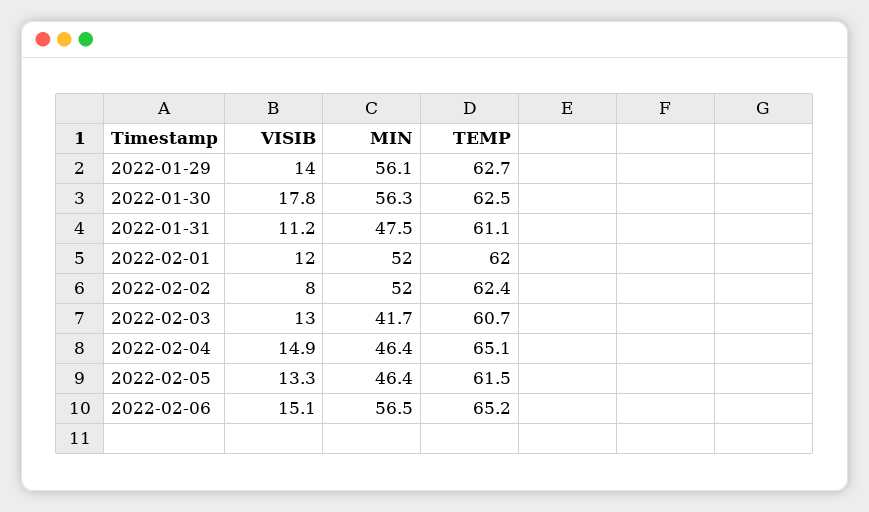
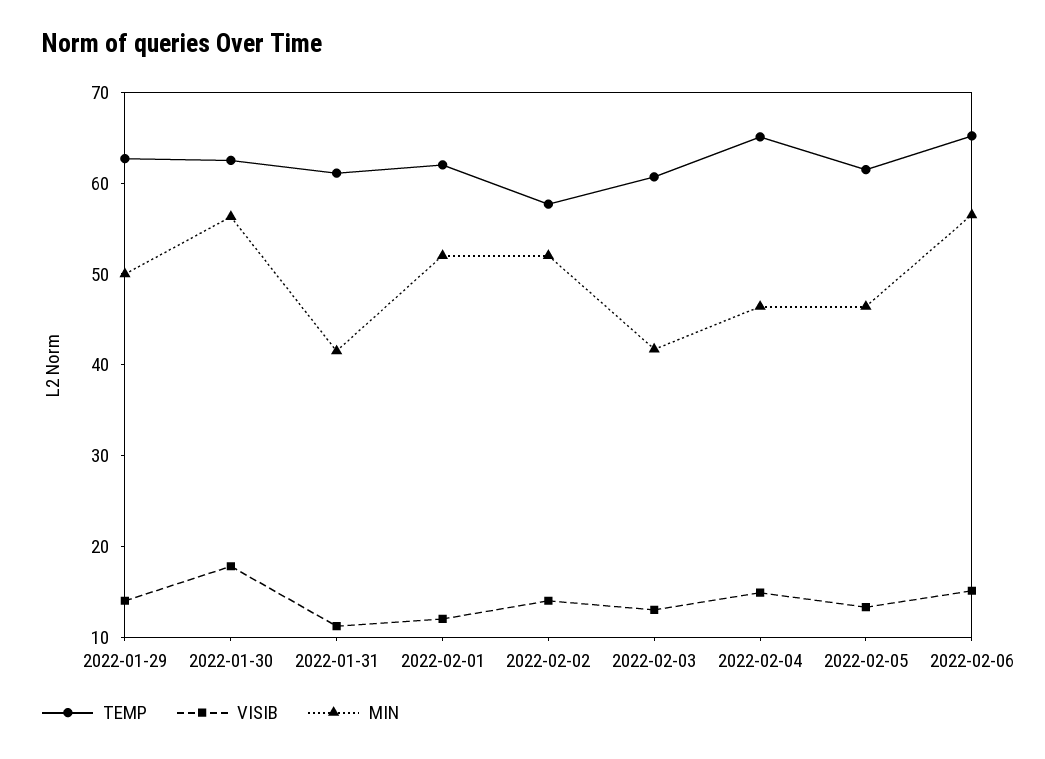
MIN, 2022-01-29: 56.1 -> 50
MIN, 2022-01-31: 47.5 -> 42
VISIB, 2022-02-02: 8 -> 14
TEMP, 2022-02-02: 62.4 -> 58

